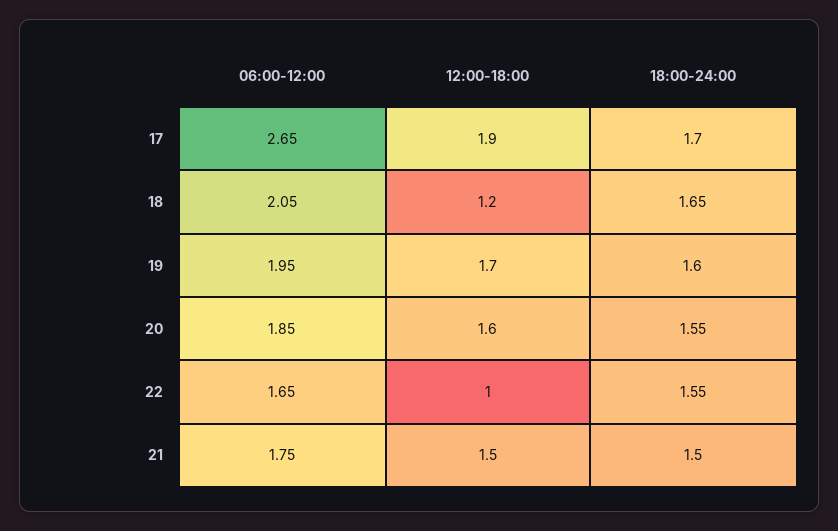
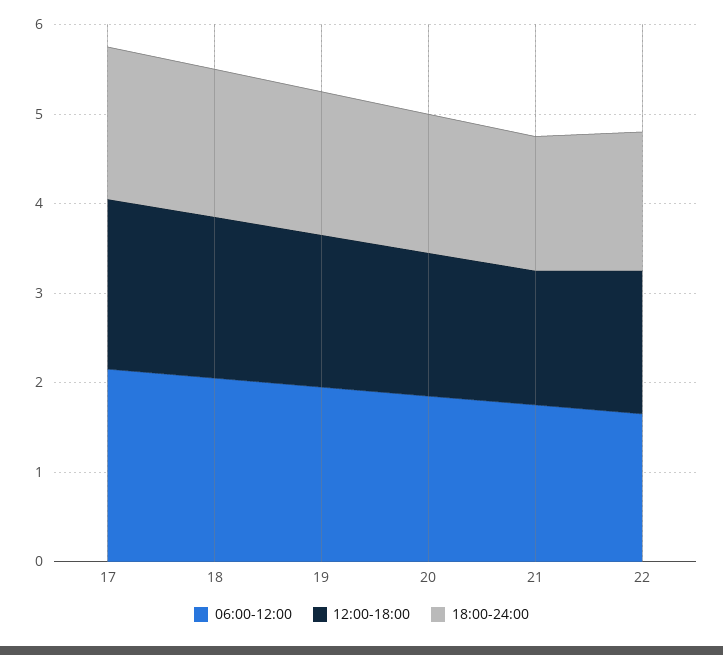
06:00-12:00, 17: 2.65 -> 2.2
12:00-18:00, 18: 1.2 -> 1.8
12:00-18:00, 22: 1 -> 1.6

